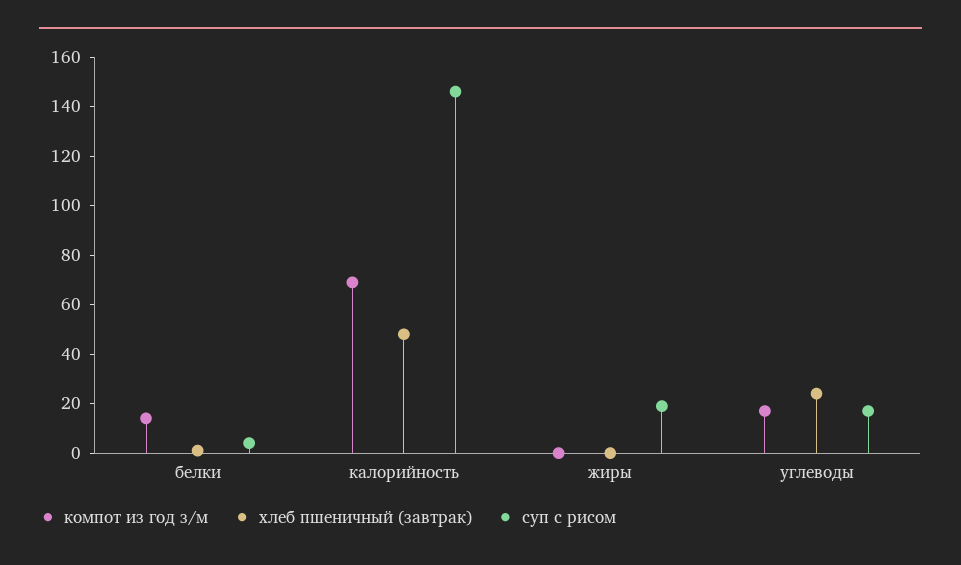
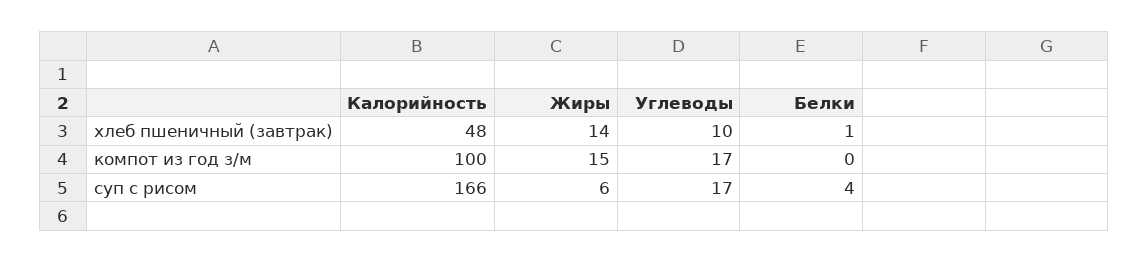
компот из год з/м, белки: 15 -> 0
компот из год з/м, калорийность: 70 -> 100
суп с рисом, калорийность: 145 -> 166
компот из год з/м, жиры: 0 -> 15
хлеб пшеничный (завтрак), жиры: 0 -> 14
суп с рисом, жиры: 20 -> 6
хлеб пшеничный (завтрак), углеводы: 25 -> 10

